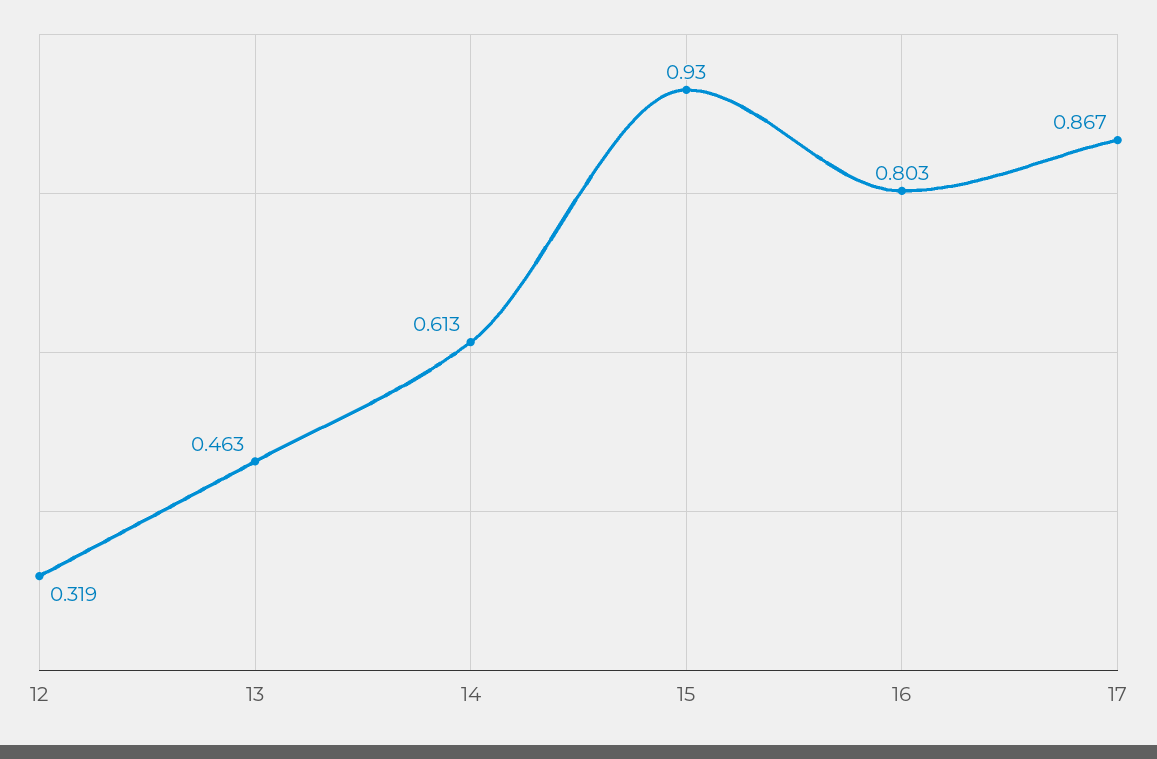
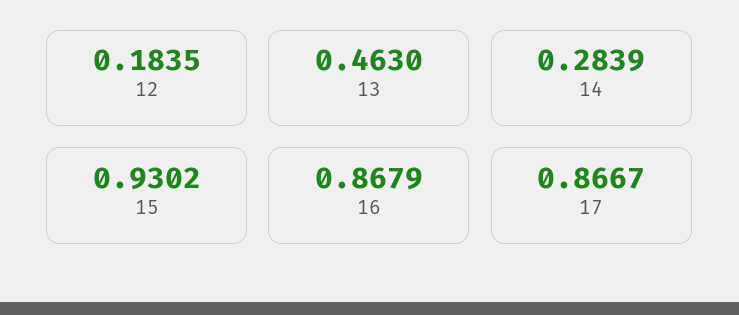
12: 0.319 -> 0.1835
14: 0.613 -> 0.2839
16: 0.803 -> 0.8679

